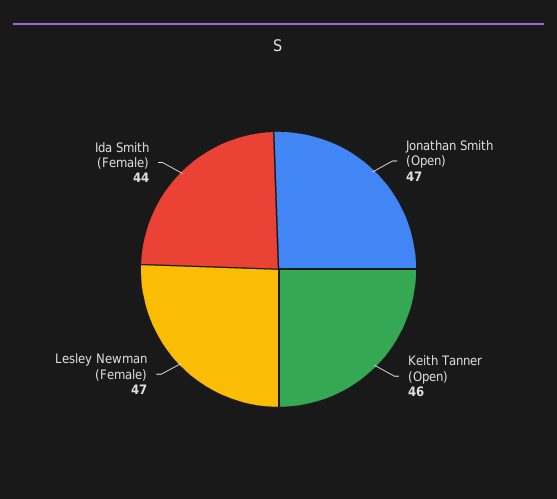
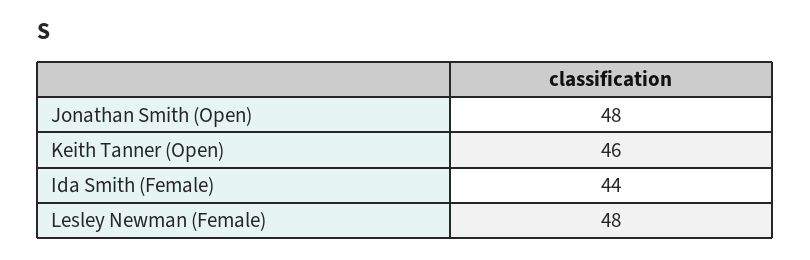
Jonathan Smith (Open): 47 -> 48
Lesley Newman (Female): 47 -> 48

